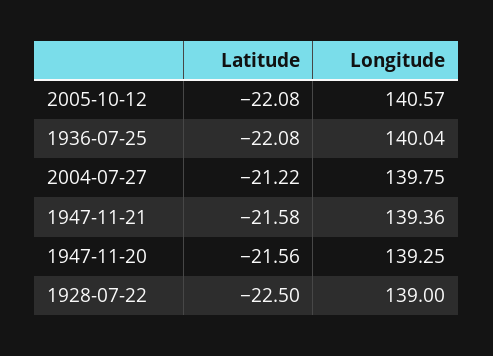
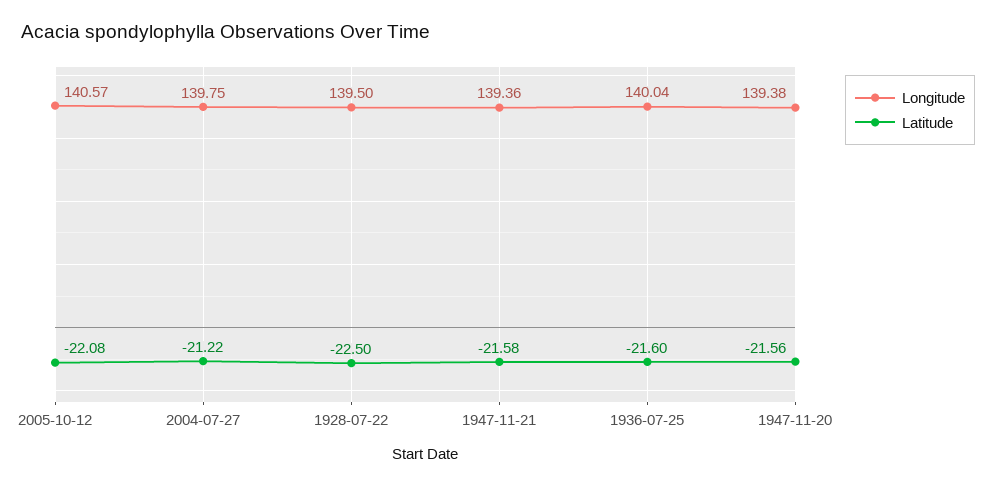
Latitude, 1936-07-25: -22.08 -> -21.6
Longitude, 1947-11-20: 139.25 -> 139.38
Longitude, 1928-07-22: 139 -> 139.5

